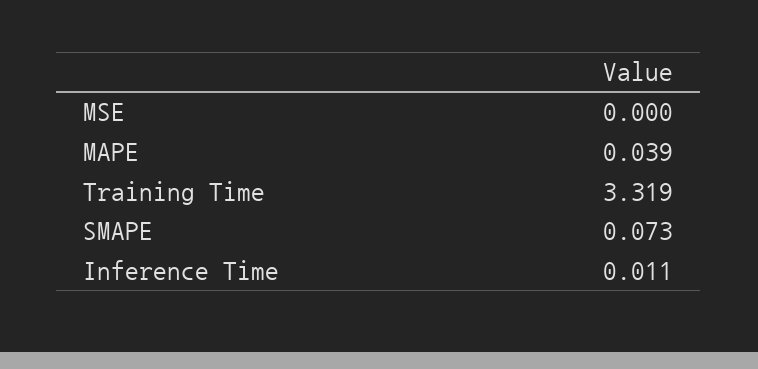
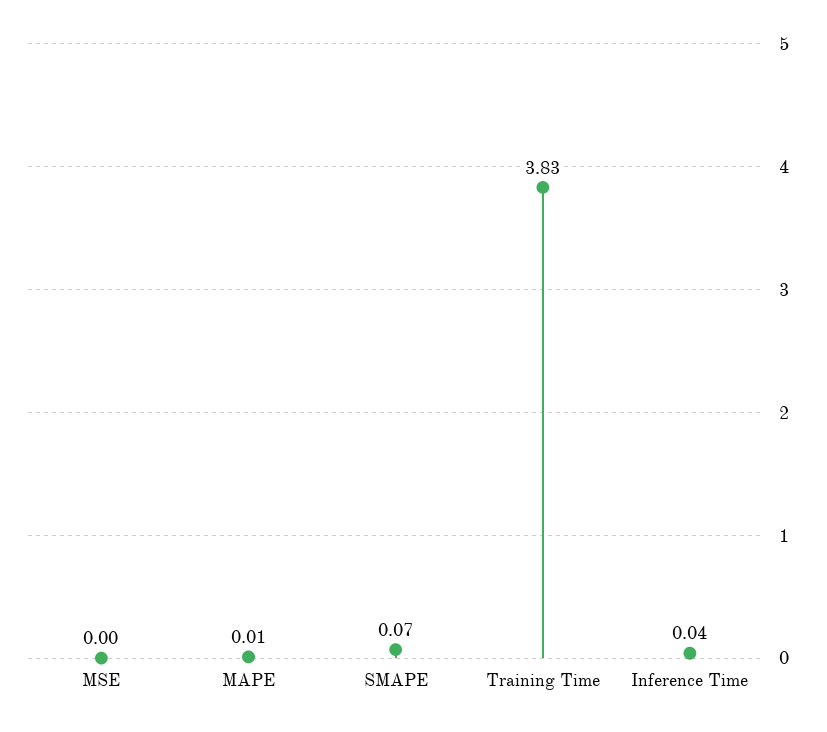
MAPE: 0.039 -> 0.01
Training Time: 3.319 -> 3.83
Inference Time: 0.011 -> 0.04

